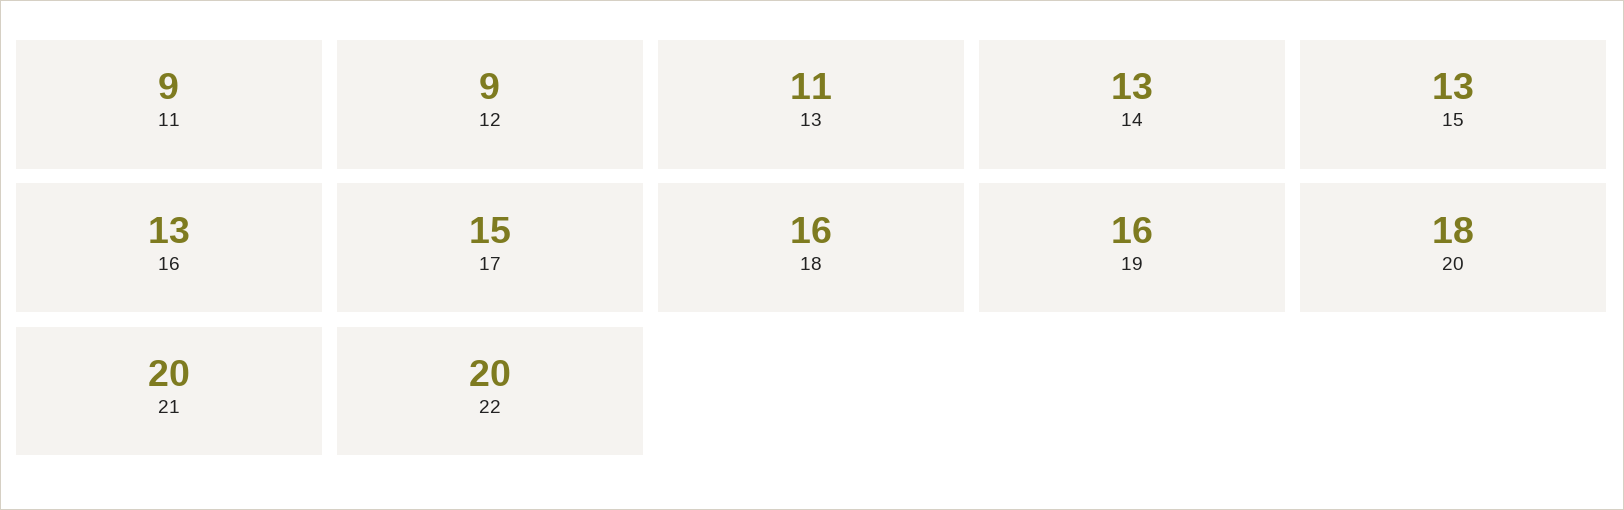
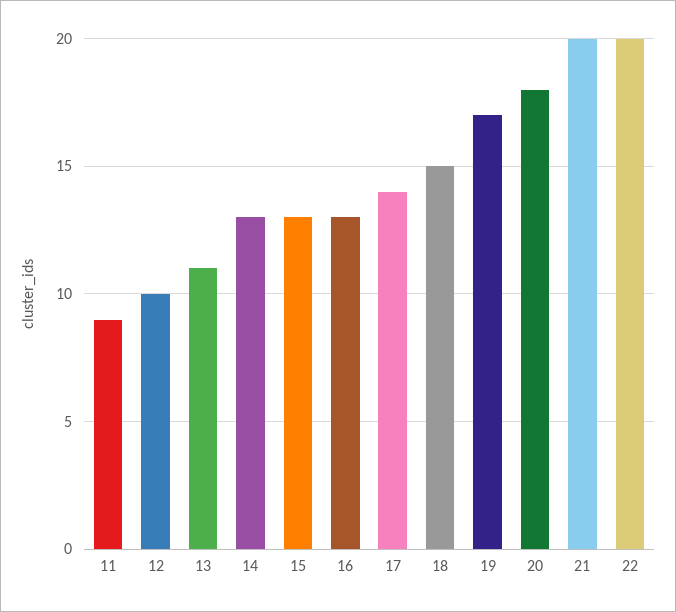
12: 9 -> 10
17: 15 -> 14
18: 16 -> 15
19: 16 -> 17

